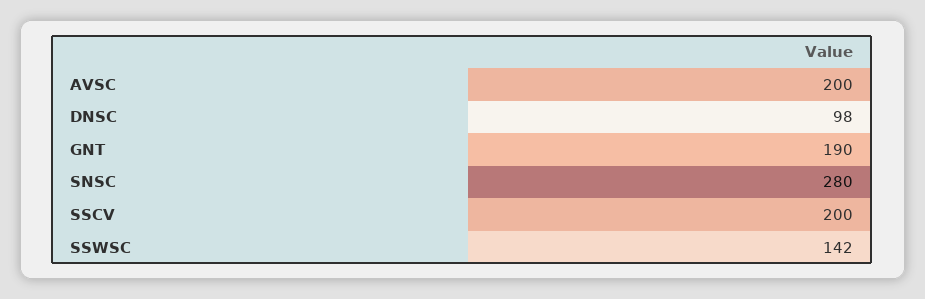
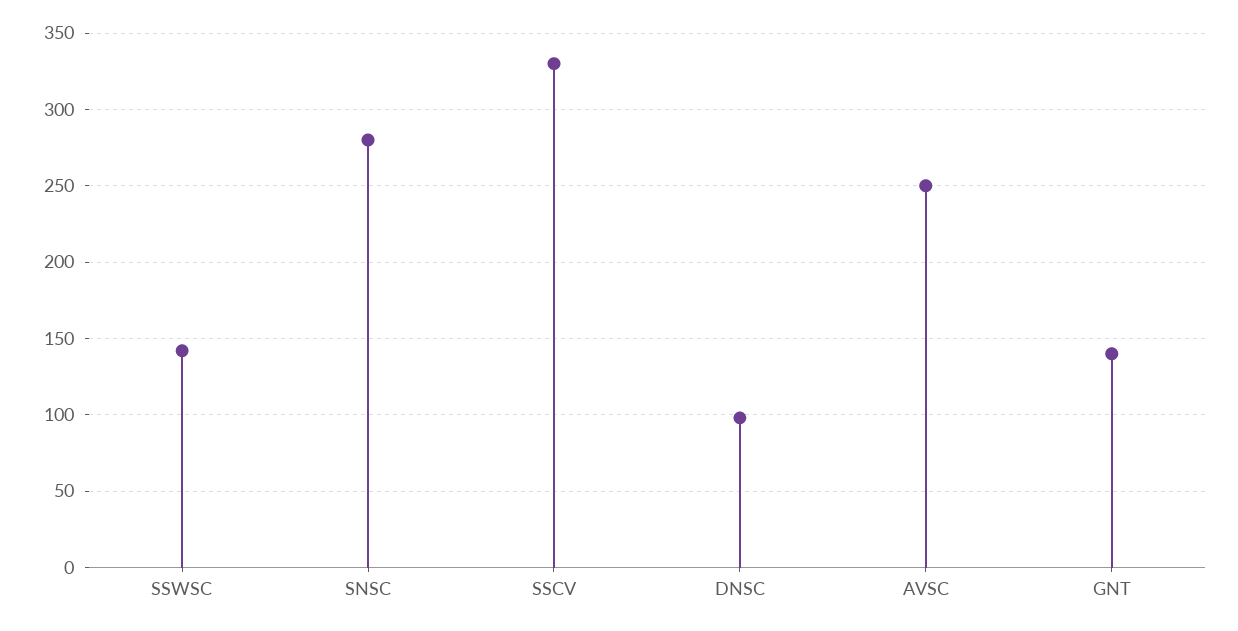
AVSC: 200 -> 250
GNT: 190 -> 140
SSCV: 200 -> 330

